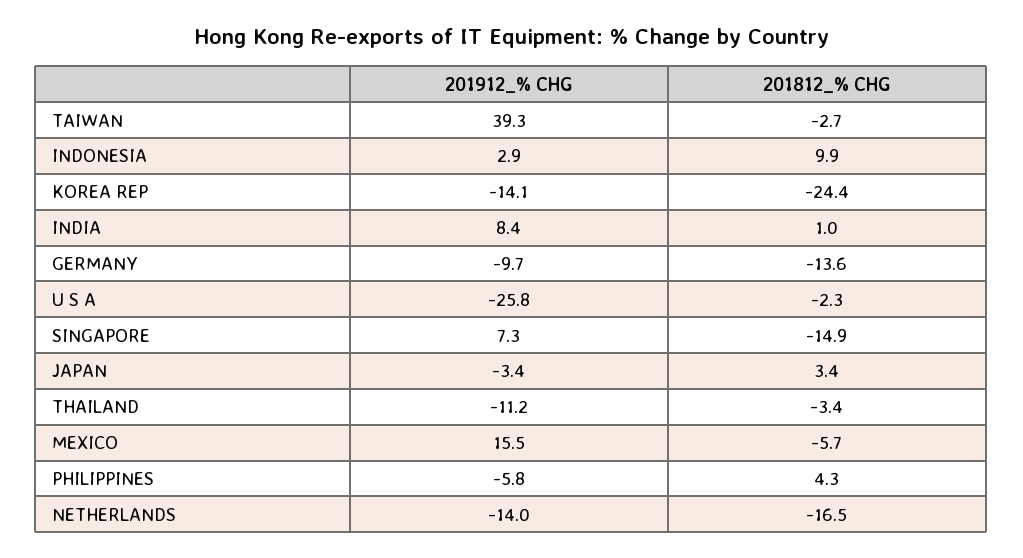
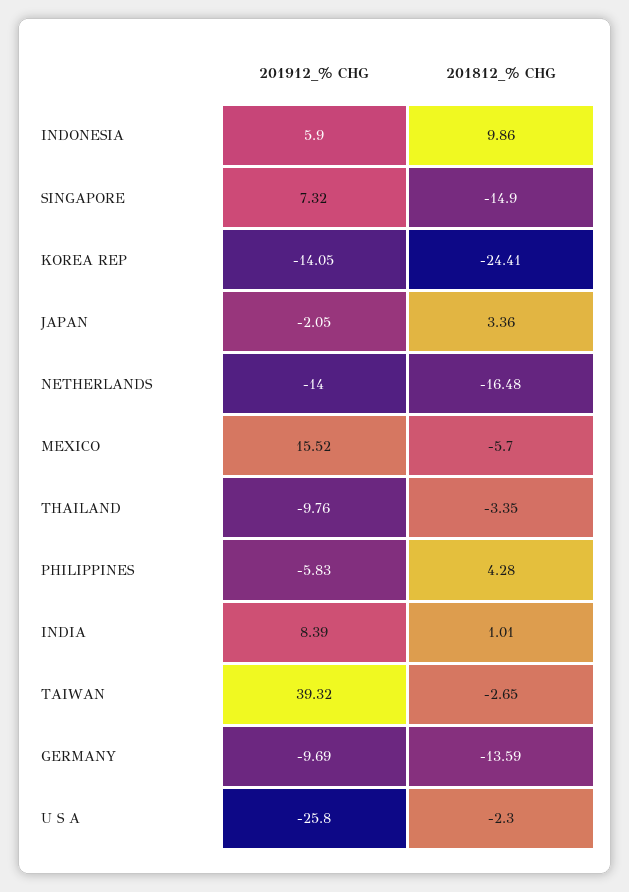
201912_% CHG, INDONESIA: 2.9 -> 5.9
201912_% CHG, JAPAN: -3.4 -> -2.05
201912_% CHG, THAILAND: -11.2 -> -9.76

